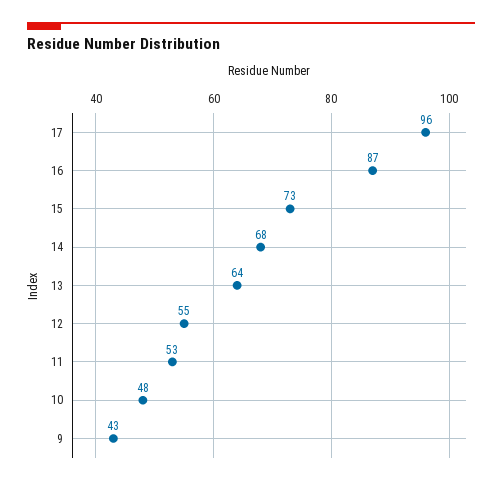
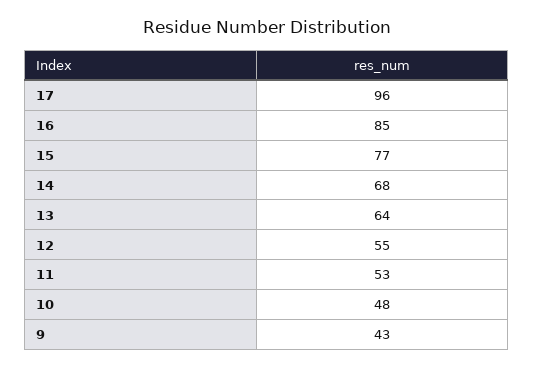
16: 87 -> 85
15: 73 -> 77

